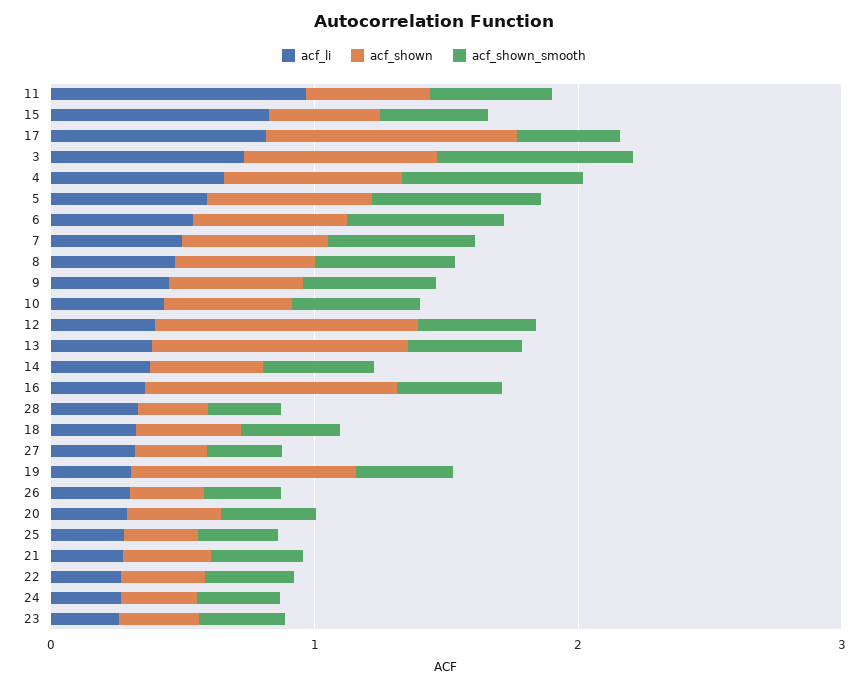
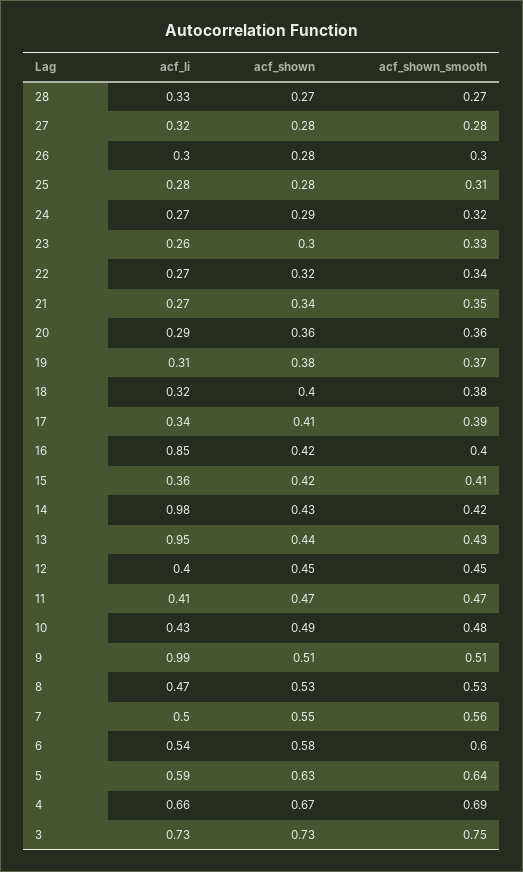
acf_li, 11: 1 -> 0.41
acf_li, 15: 0.8 -> 0.36
acf_li, 17: 0.8 -> 0.34
acf_shown, 17: 1 -> 0.41
acf_li, 9: 0.4 -> 0.99
acf_shown, 12: 1 -> 0.45
acf_li, 13: 0.4 -> 0.95
acf_shown, 13: 1 -> 0.44
acf_li, 14: 0.4 -> 0.98
acf_li, 16: 0.4 -> 0.85
acf_shown, 16: 1 -> 0.42
acf_shown, 19: 0.8 -> 0.38

